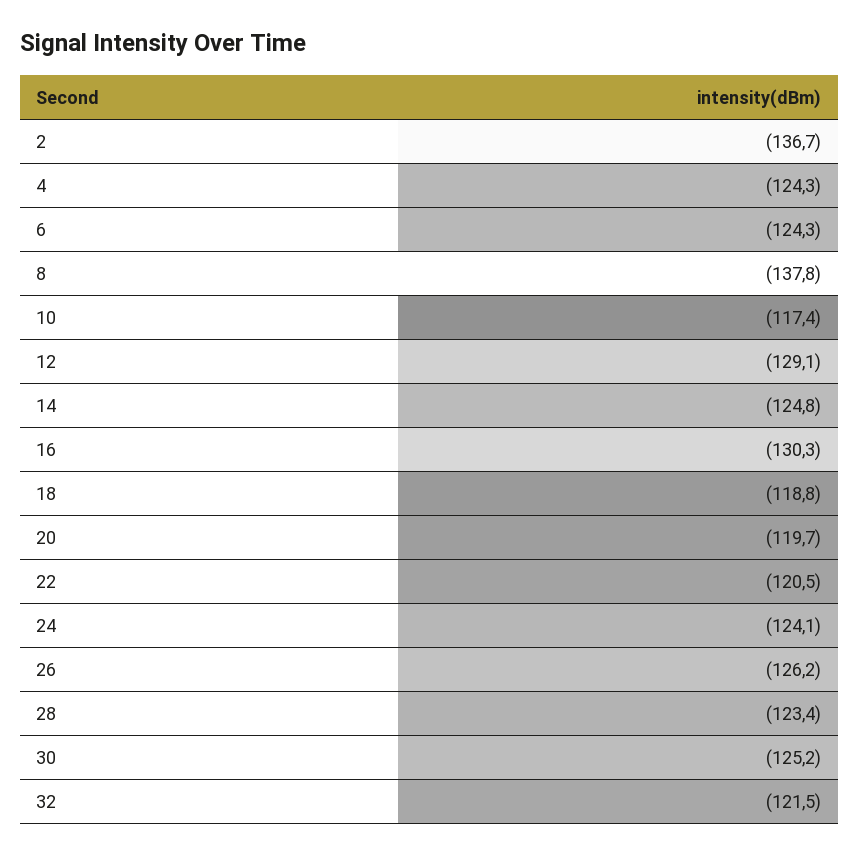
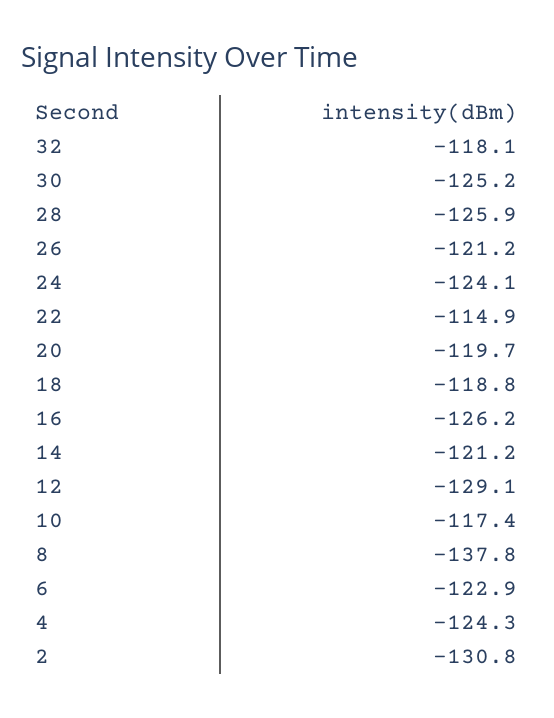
2: -136.7 -> -130.8
6: -124.3 -> -122.9
14: -124.8 -> -121.2
16: -130.3 -> -126.2
22: -120.5 -> -114.9
26: -126.2 -> -121.2
28: -123.4 -> -125.9
32: -121.5 -> -118.1

